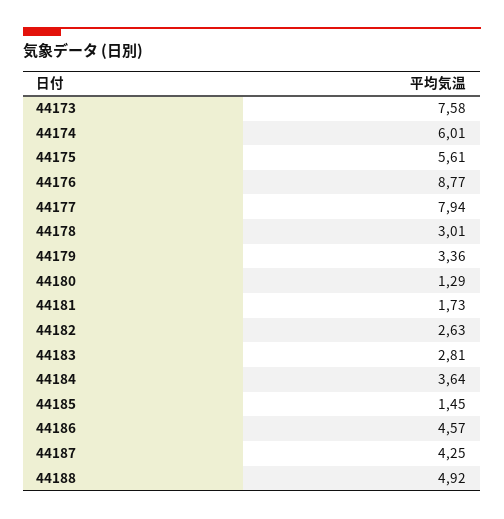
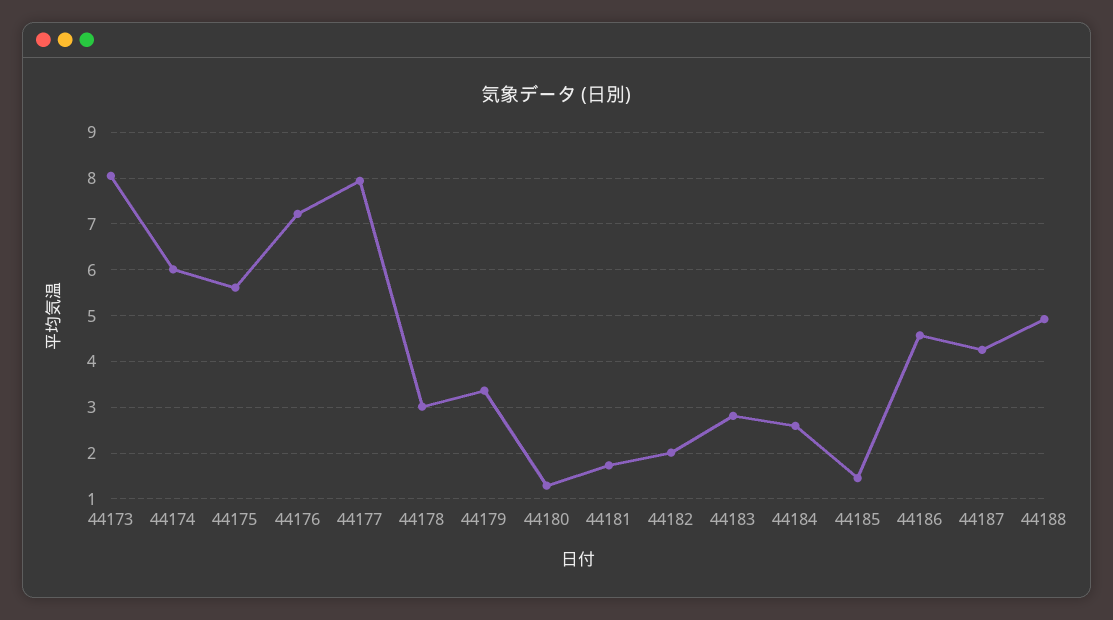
44173: 7.58 -> 8
44176: 8.77 -> 7.2
44182: 2.63 -> 2
44184: 3.64 -> 2.6

